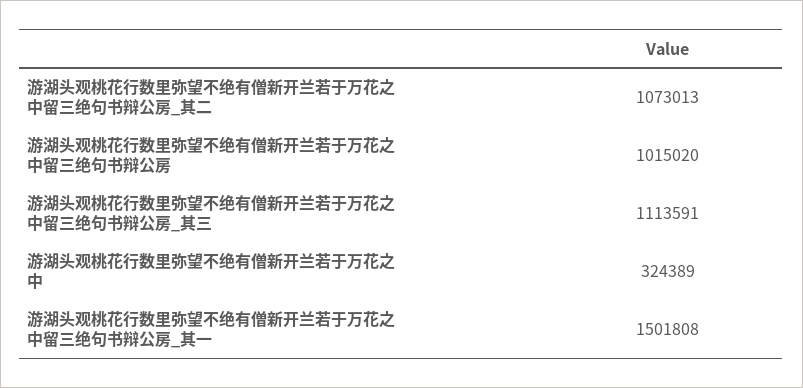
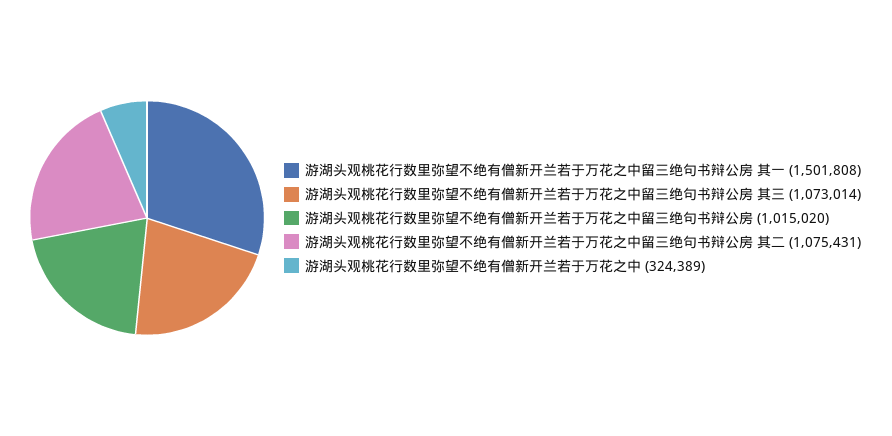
游湖头观桃花行数里弥望不绝有僧新开兰若于万花之中留三绝句书辩公房_其二: 1073013 -> 1075431
游湖头观桃花行数里弥望不绝有僧新开兰若于万花之中留三绝句书辩公房_其三: 1113591 -> 1073014

